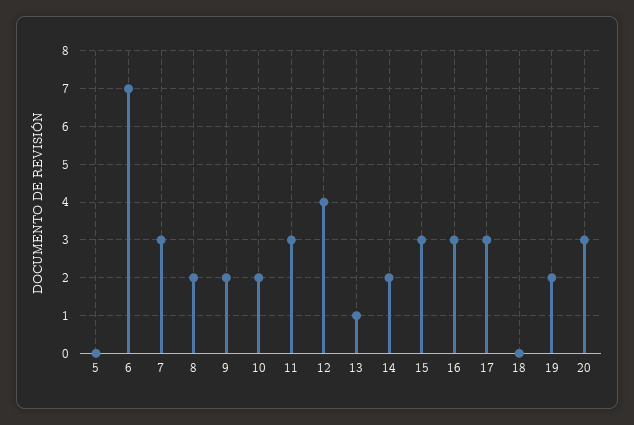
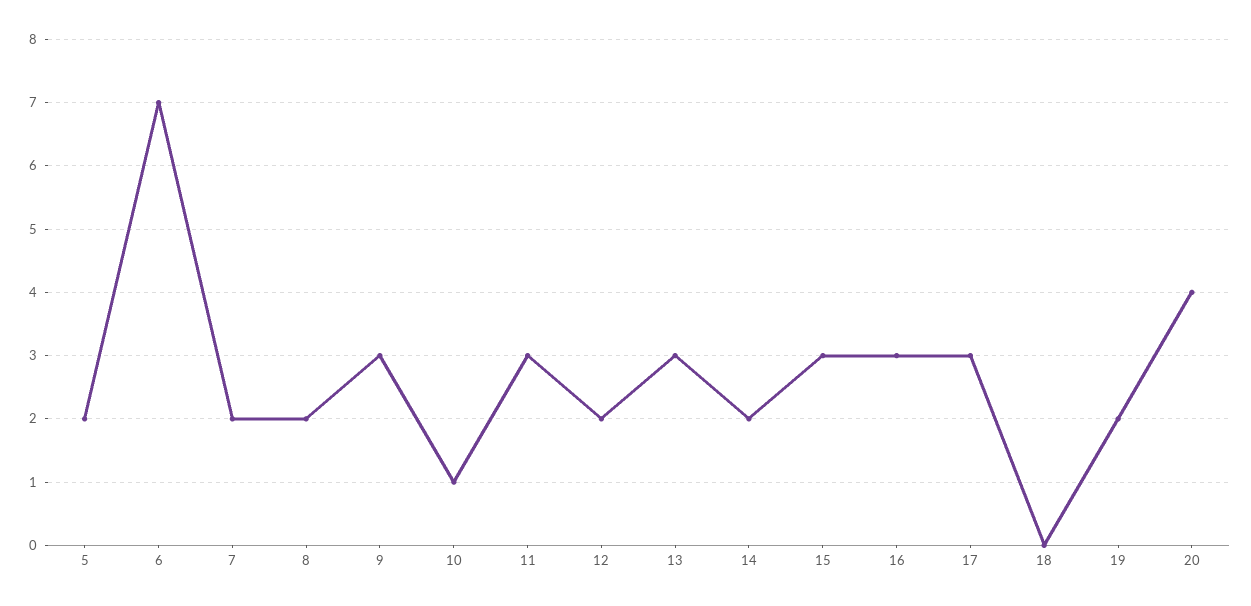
5: 0 -> 2
7: 3 -> 2
9: 2 -> 3
10: 2 -> 1
12: 4 -> 2
13: 1 -> 3
20: 3 -> 4

